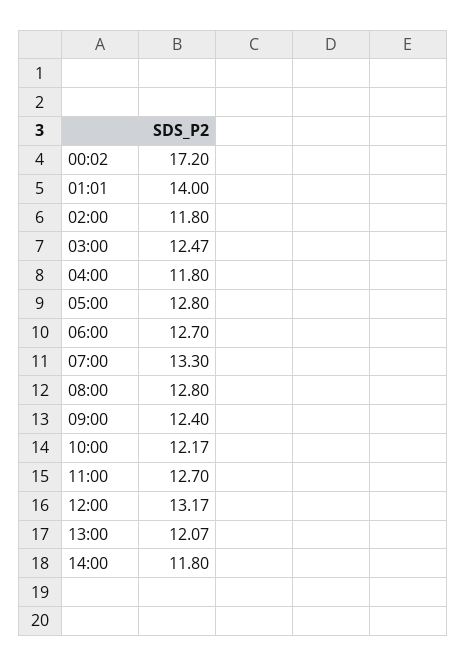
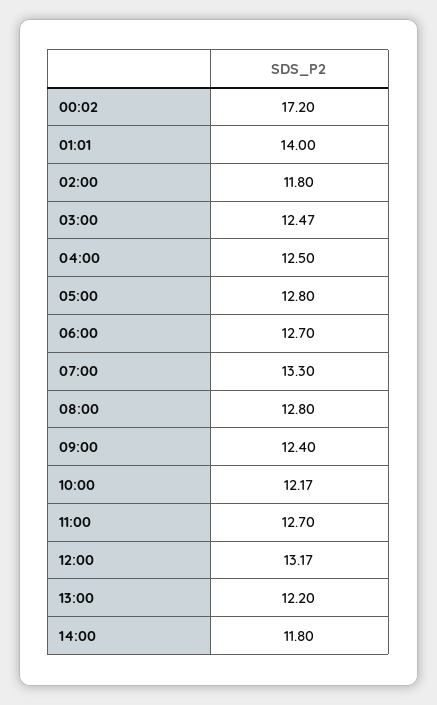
04:00: 11.8 -> 12.5
13:00: 12.07 -> 12.2

